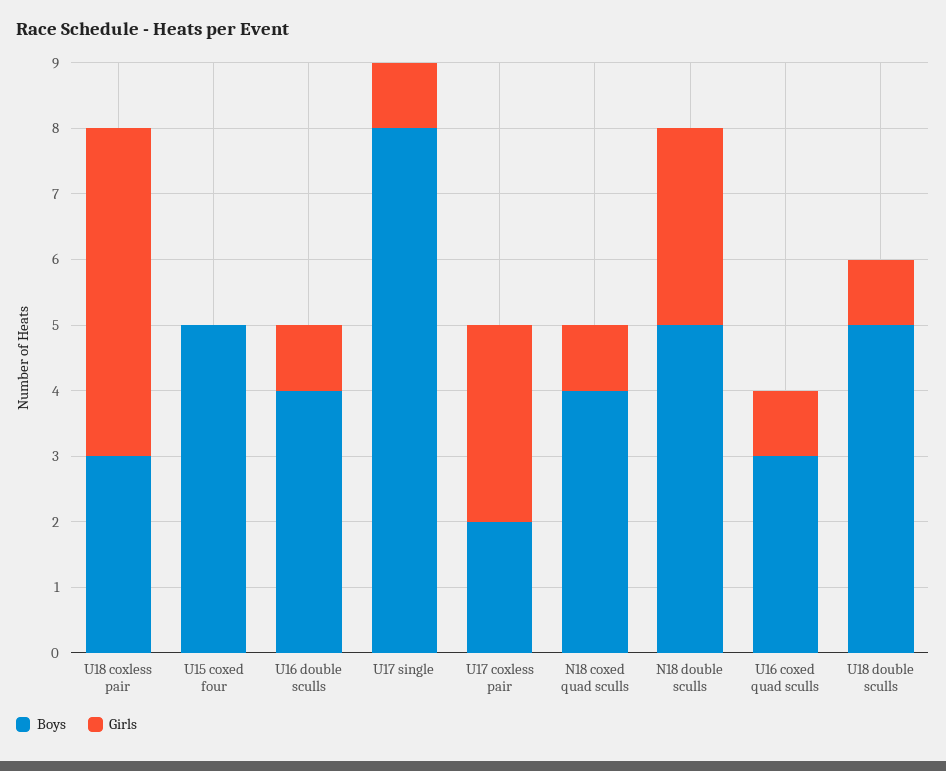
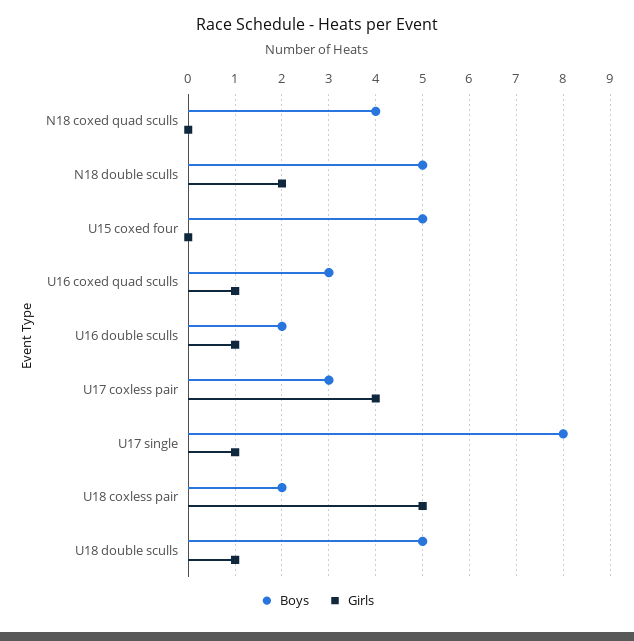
Boys, U18 coxless pair: 3 -> 2
Boys, U16 double sculls: 4 -> 2
Boys, U17 coxless pair: 2 -> 3
Girls, U17 coxless pair: 3 -> 4
Girls, N18 coxed quad sculls: 1 -> 0
Girls, N18 double sculls: 3 -> 2

